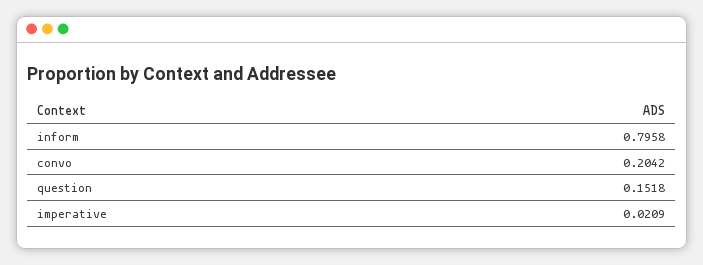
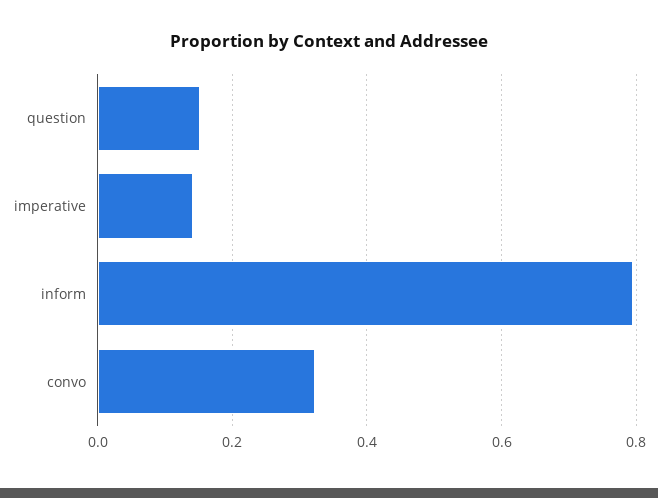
convo: 0.2042 -> 0.32
imperative: 0.0209 -> 0.14

